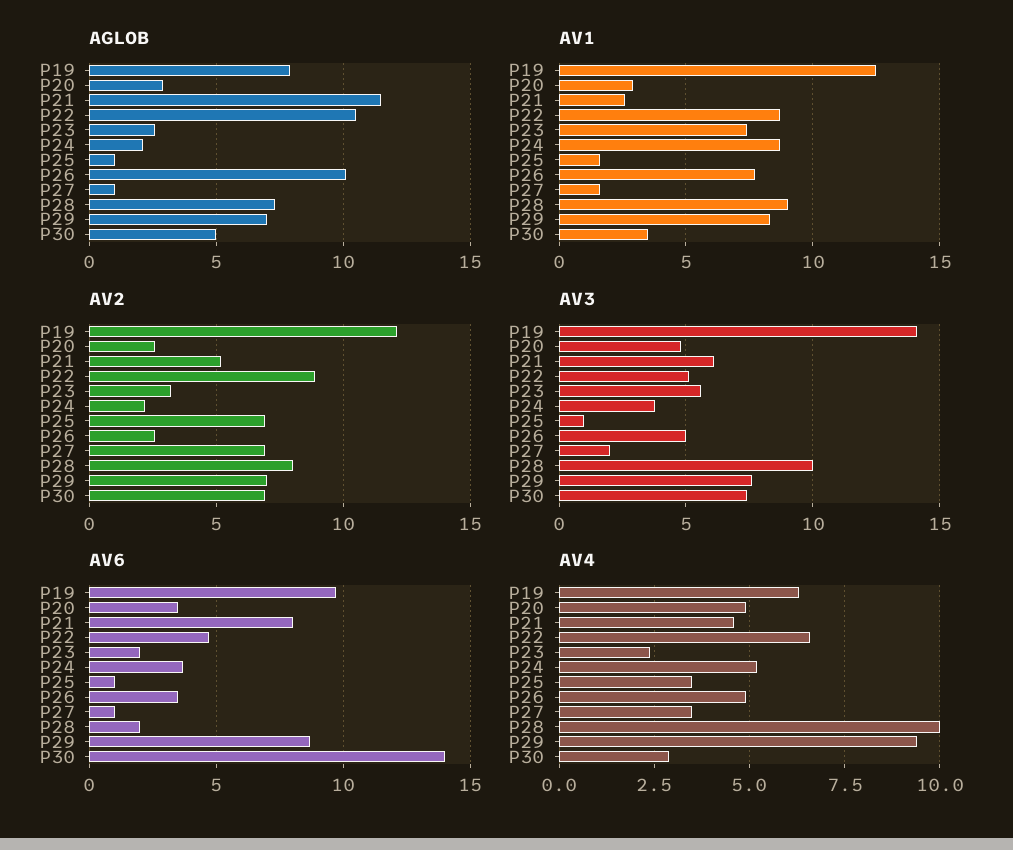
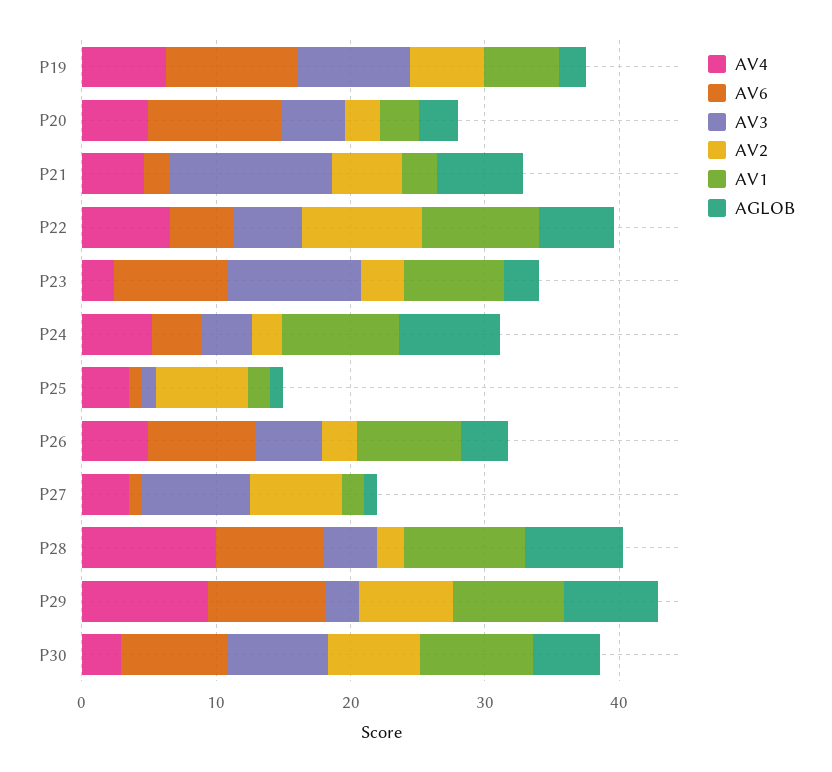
AGLOB, P19: 8 -> 2
AGLOB, P21: 11.5 -> 6
AGLOB, P22: 10.5 -> 6
AGLOB, P24: 2 -> 8
AGLOB, P26: 10 -> 4
AV1, P19: 12.5 -> 6
AV1, P30: 3.5 -> 8
AV2, P19: 12 -> 6
AV2, P28: 8 -> 2
AV3, P19: 14 -> 8
AV3, P21: 6 -> 12
AV3, P23: 5.5 -> 10
AV3, P27: 2 -> 8
AV3, P28: 10 -> 4
AV3, P29: 7.5 -> 2
AV6, P20: 3.5 -> 10
AV6, P21: 8 -> 2
AV6, P23: 2 -> 8
AV6, P26: 3.5 -> 8
AV6, P28: 2 -> 8
AV6, P30: 14 -> 8

